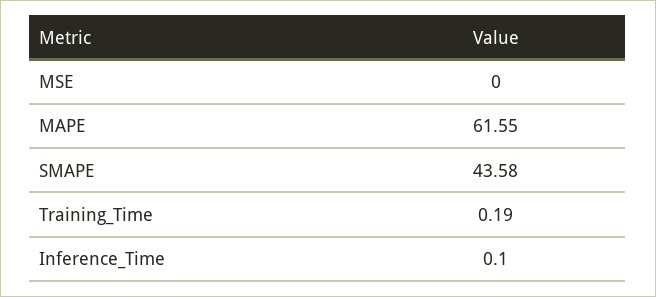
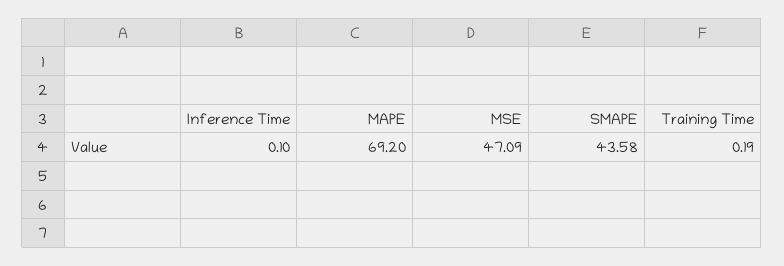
MSE: 0 -> 47.09
MAPE: 61.55 -> 69.2

